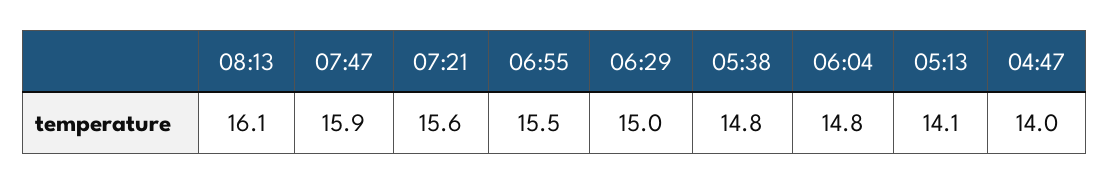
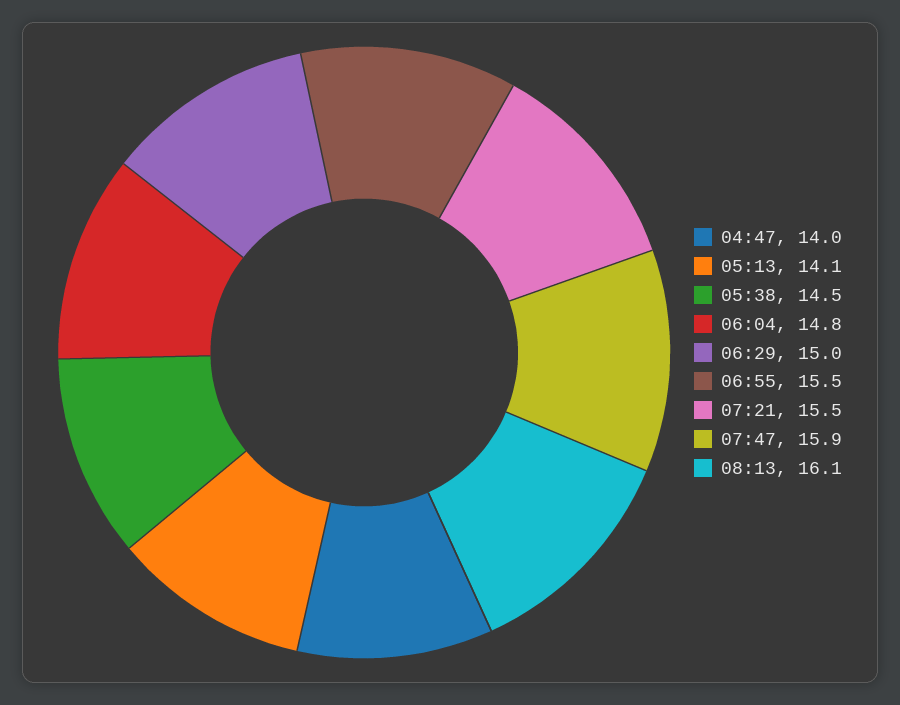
07:21: 15.6 -> 15.5
05:38: 14.8 -> 14.5

